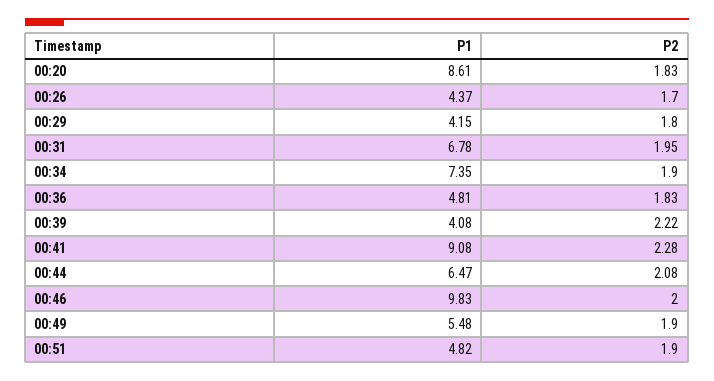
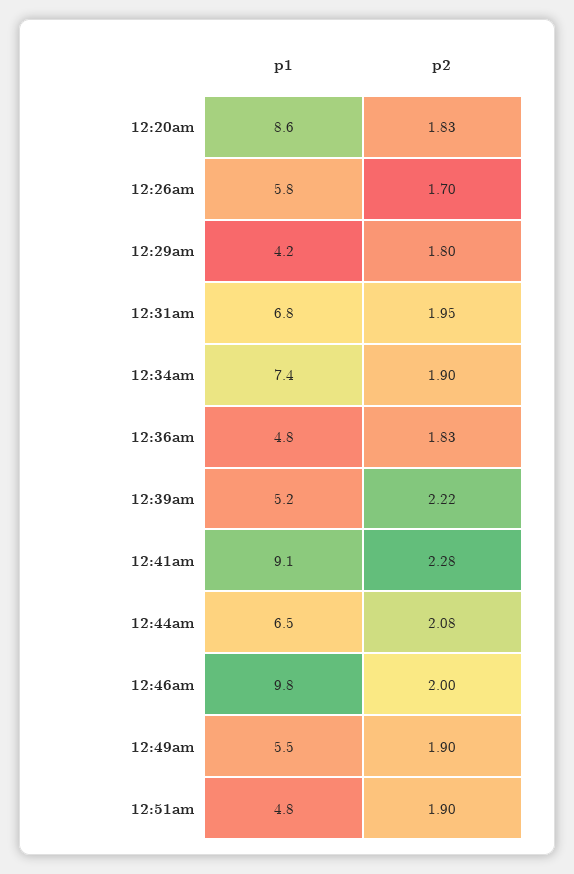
P1, 00:26: 4.37 -> 5.8
P1, 00:39: 4.08 -> 5.2

